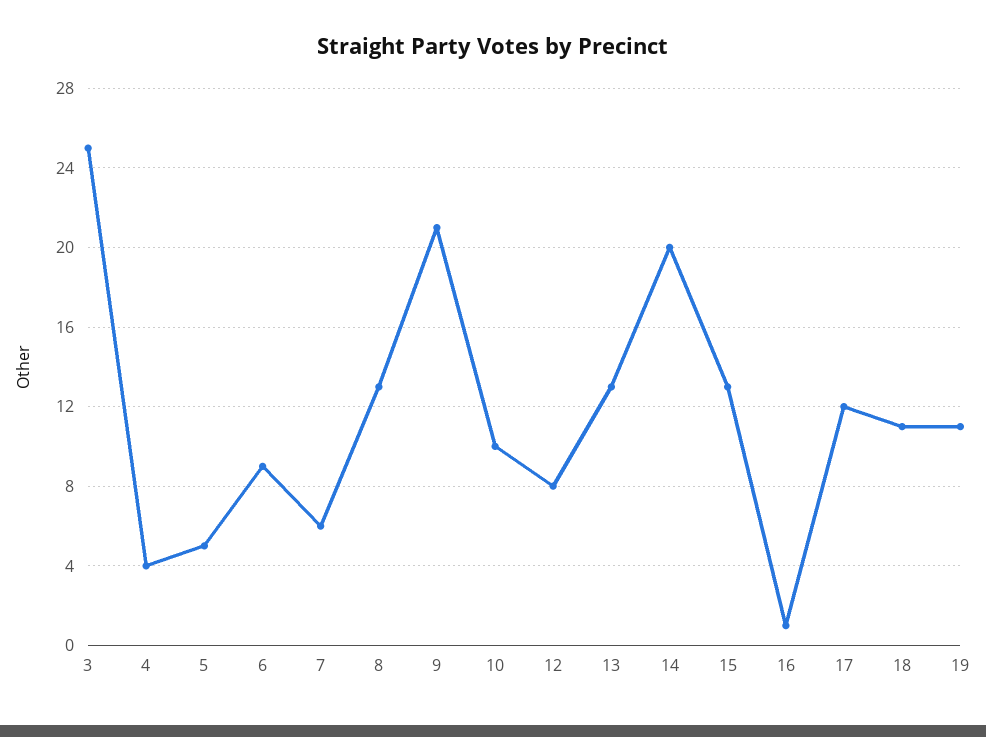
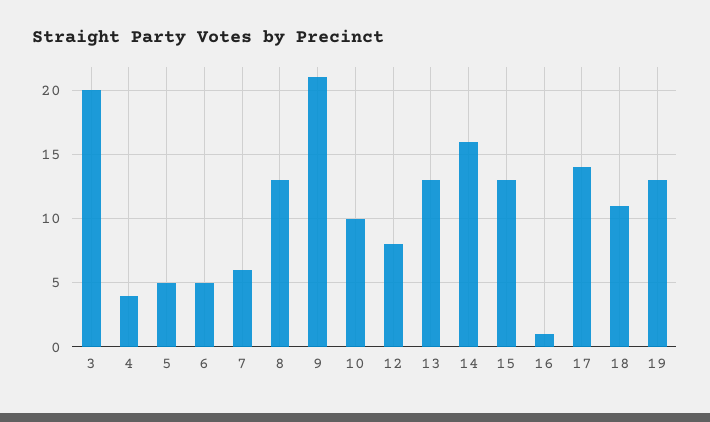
3: 25 -> 20
6: 9 -> 5
14: 20 -> 16
17: 12 -> 14
19: 11 -> 13

